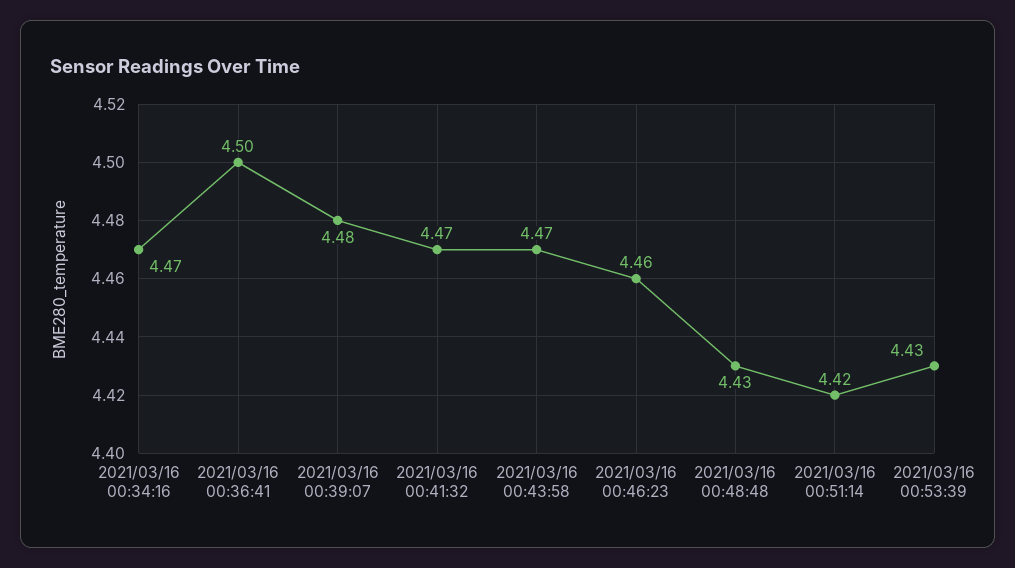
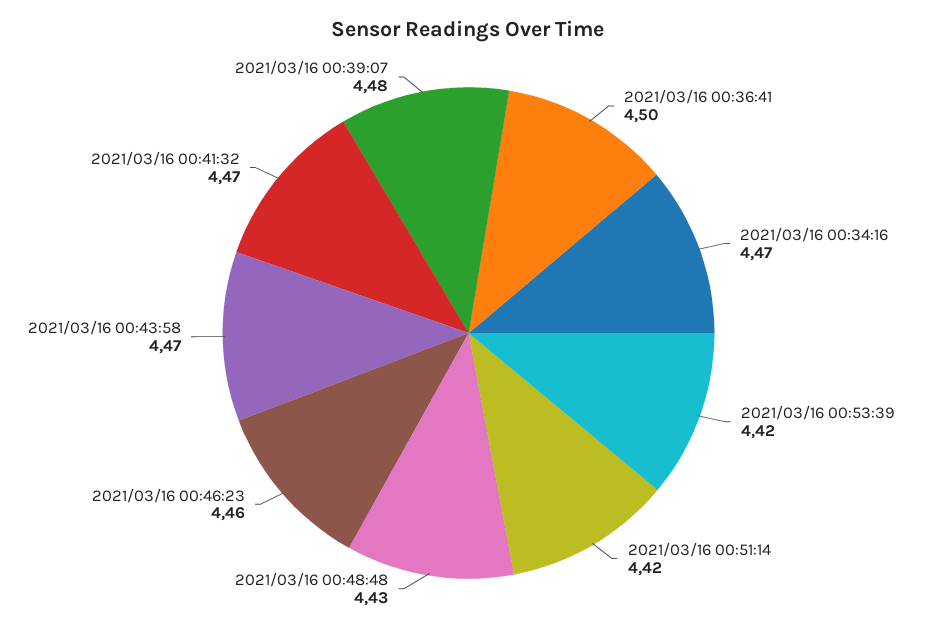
2021/03/16 00:53:39: 4.43 -> 4.42

